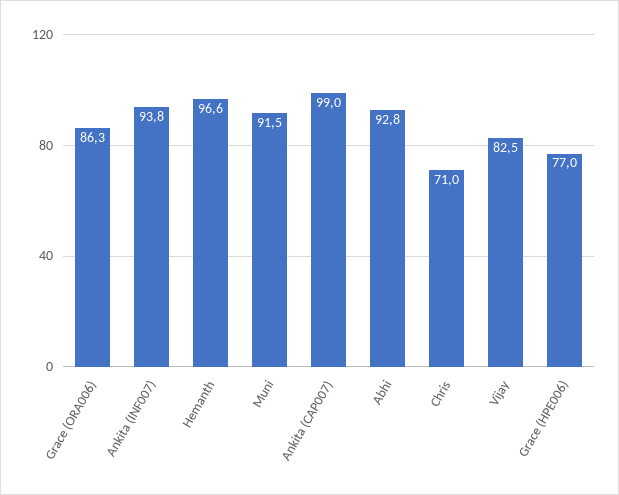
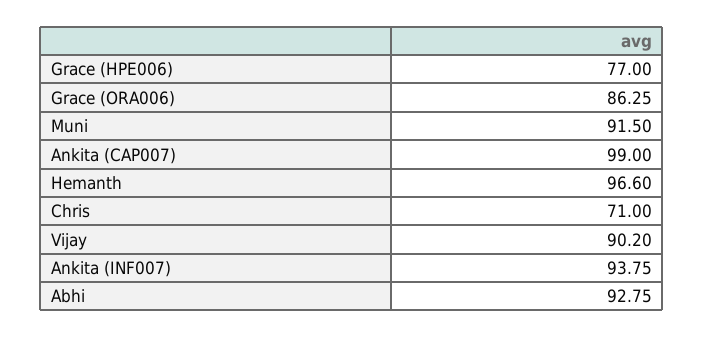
Vijay: 82.5 -> 90.2

